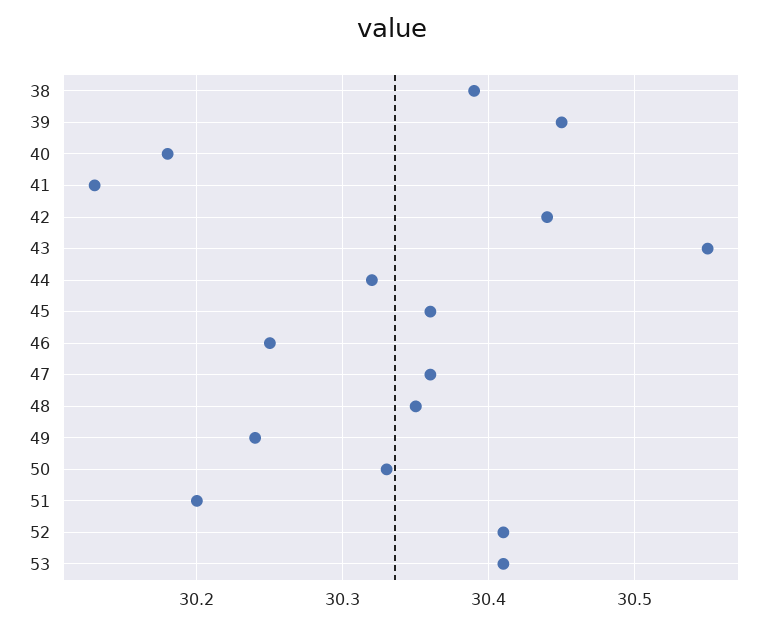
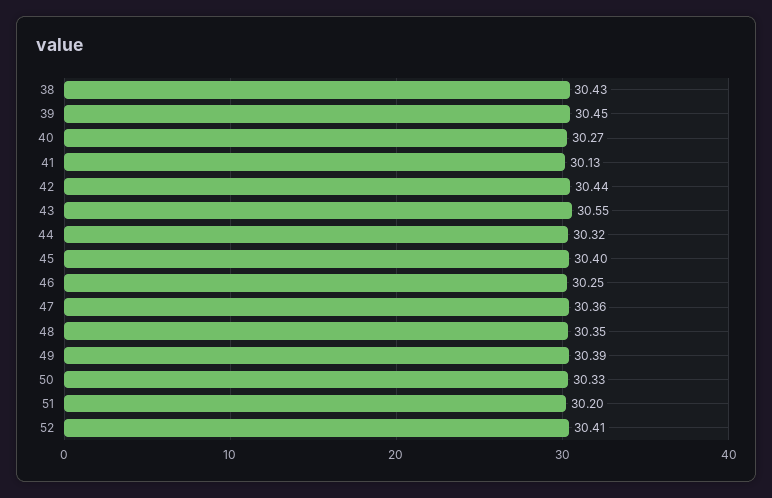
38: 30.39 -> 30.43
40: 30.18 -> 30.27
45: 30.36 -> 30.4
49: 30.24 -> 30.39
53: 30.41 -> none

